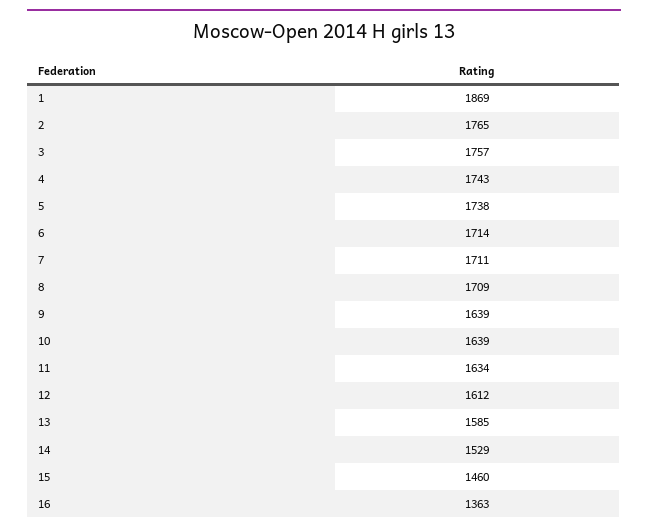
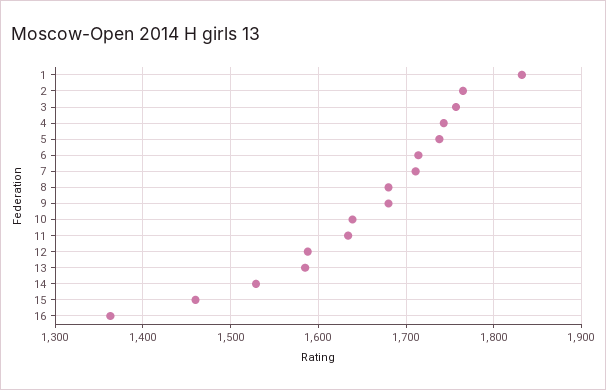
1: 1869 -> 1830
8: 1709 -> 1680
9: 1639 -> 1680
12: 1612 -> 1590

